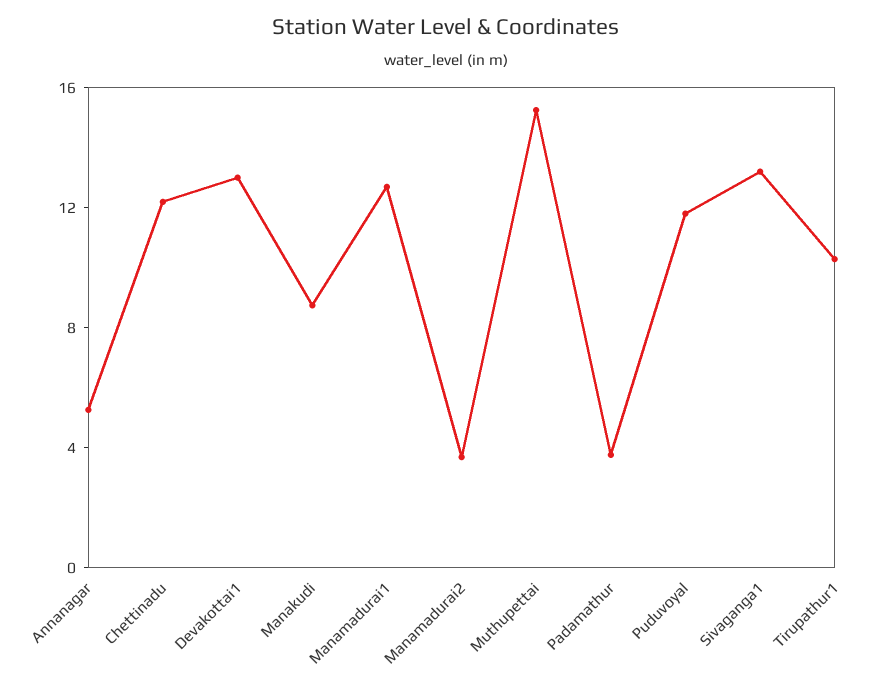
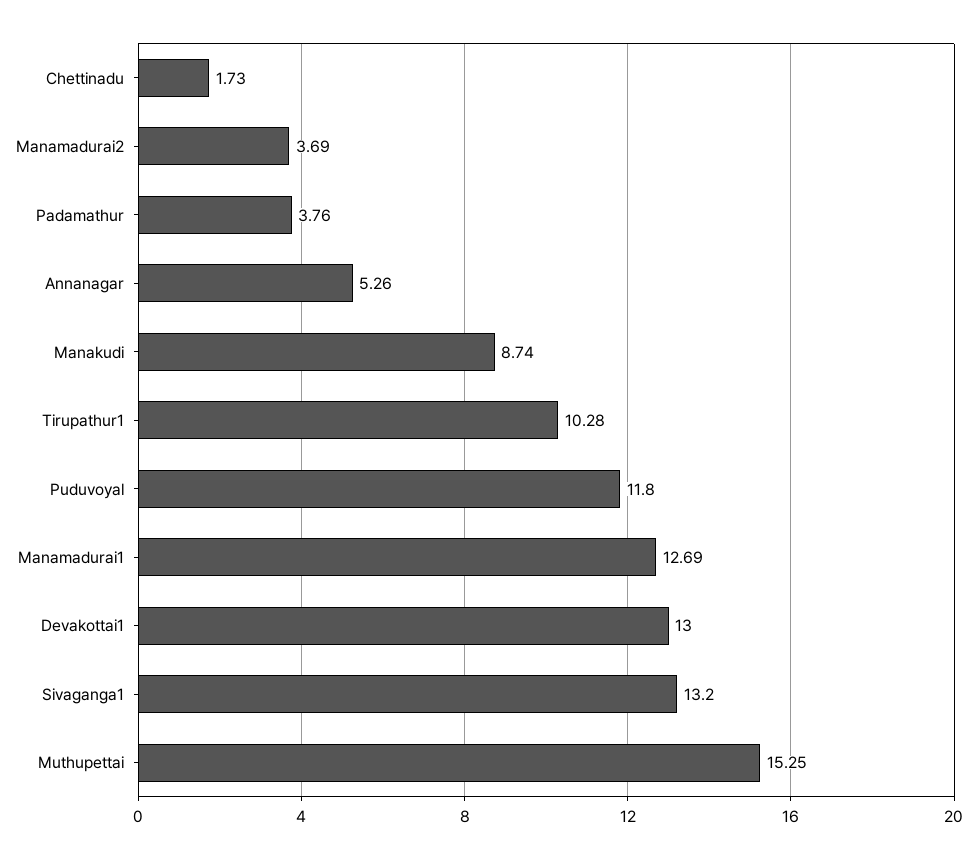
Chettinadu: 12 -> 1.73

